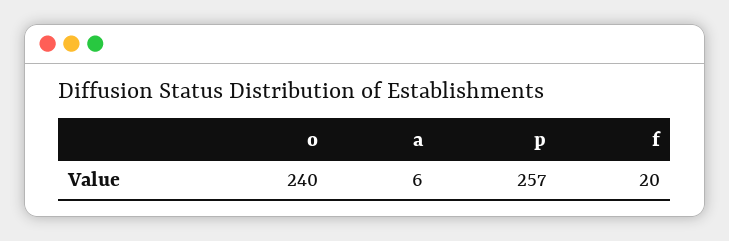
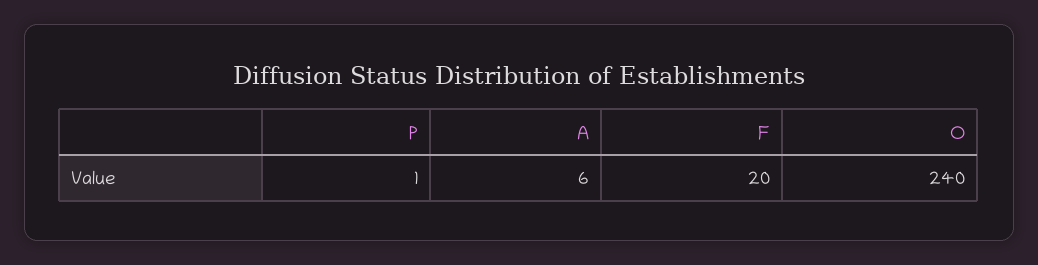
p: 257 -> 1

